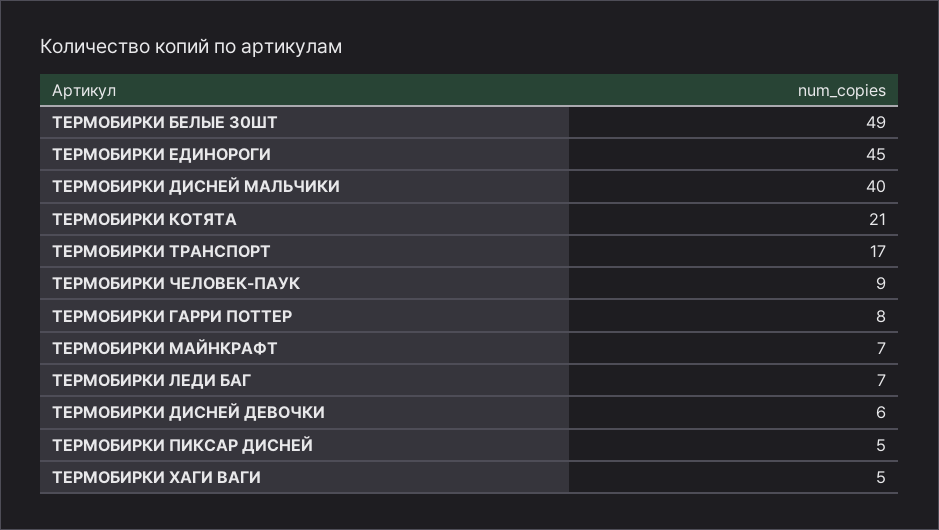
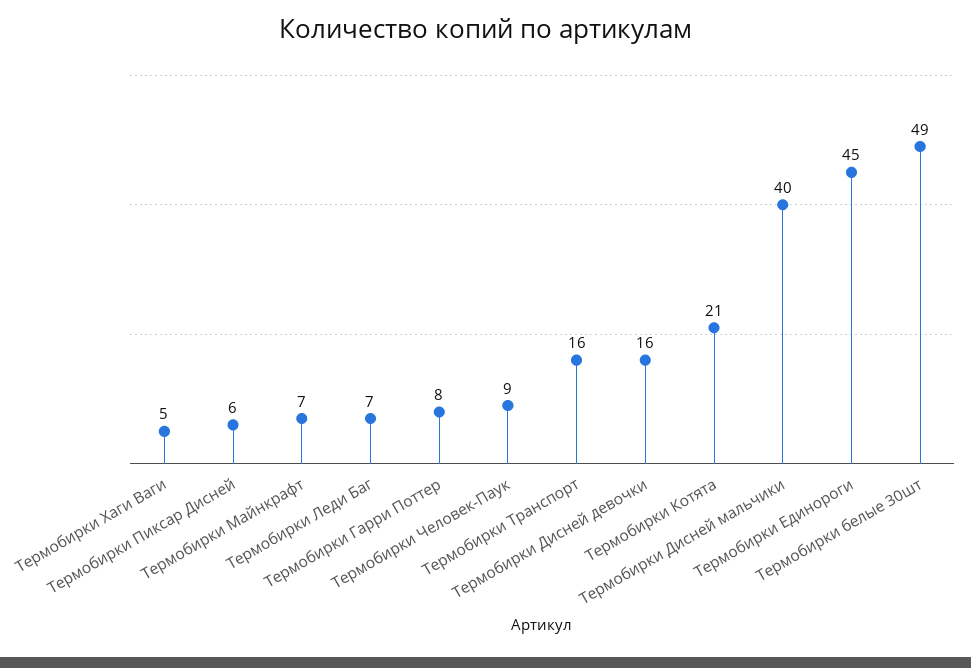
ТЕРМОБИРКИ ТРАНСПОРТ: 17 -> 16
ТЕРМОБИРКИ ДИСНЕЙ ДЕВОЧКИ: 6 -> 16
ТЕРМОБИРКИ ПИКСАР ДИСНЕЙ: 5 -> 6

